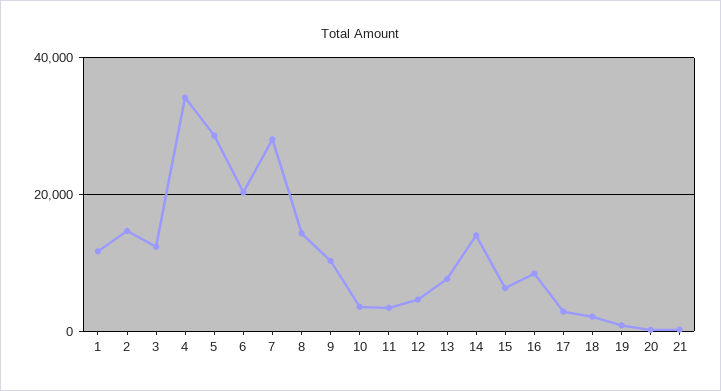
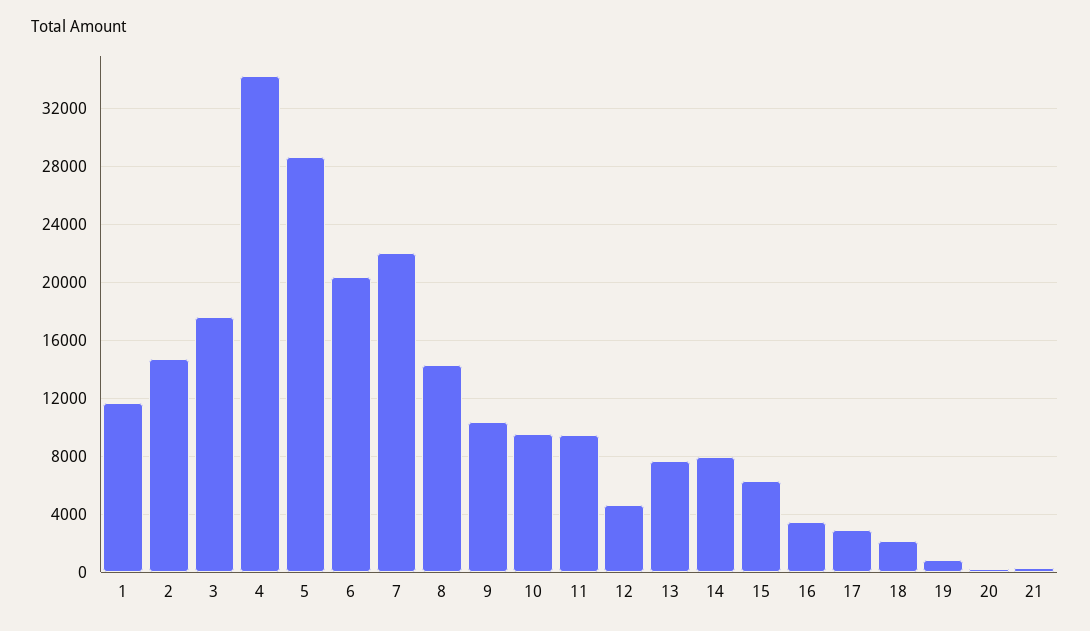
3: 12000 -> 17500
7: 28000 -> 22000
10: 4000 -> 9500
11: 4000 -> 9500
14: 14000 -> 8000
16: 8000 -> 3500

